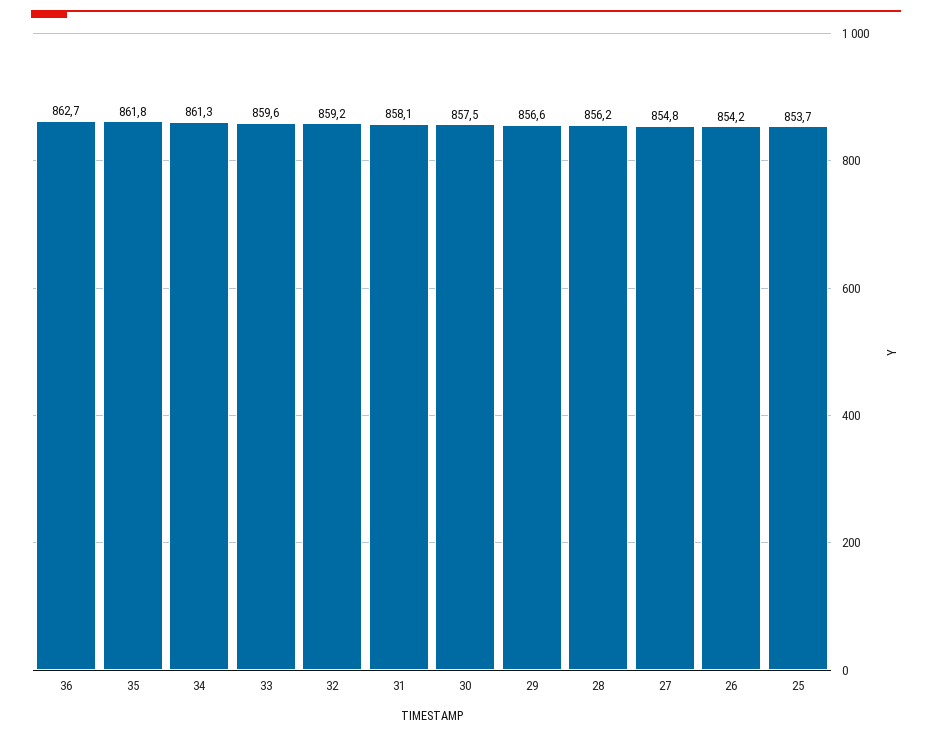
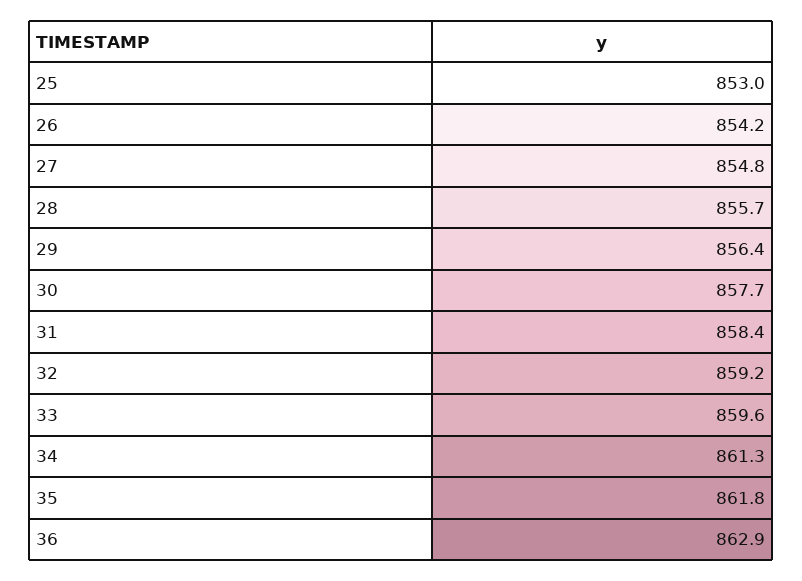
36: 862.7 -> 862.9
31: 858.1 -> 858.4
30: 857.5 -> 857.7
29: 856.6 -> 856.4
28: 856.2 -> 855.7
25: 853.7 -> 853

